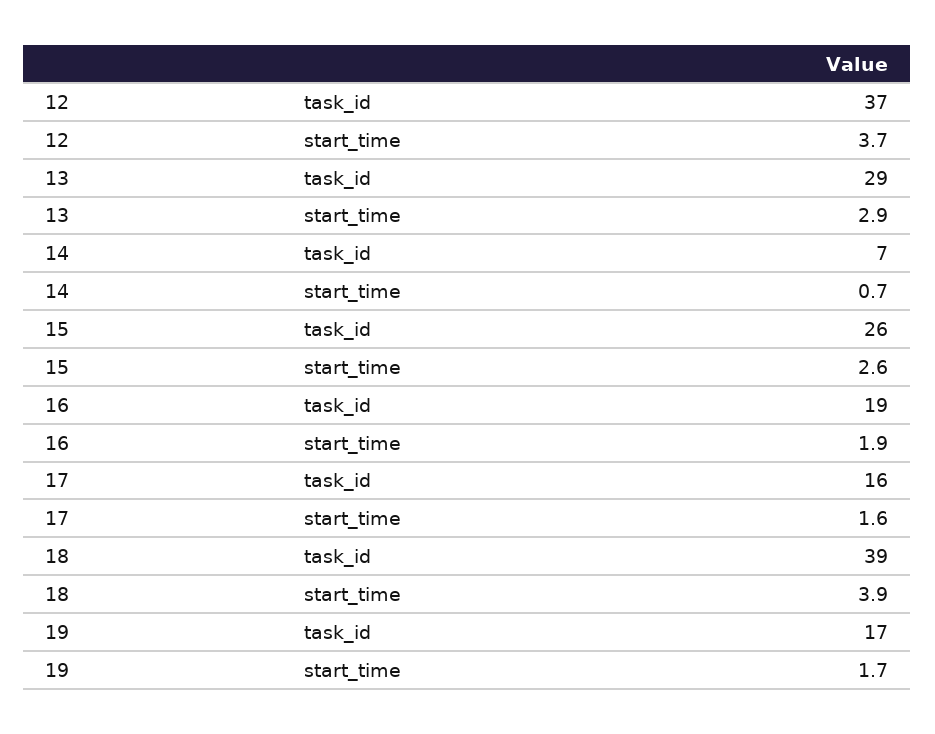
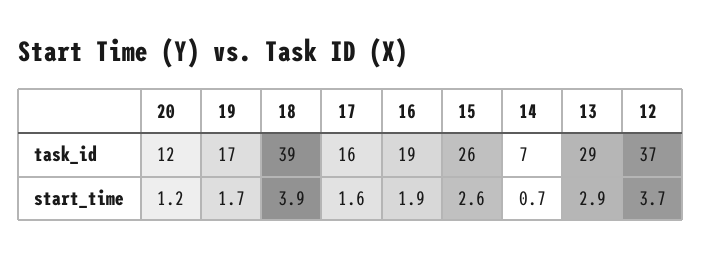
20, task_id: none -> 12
20, start_time: none -> 1.2

